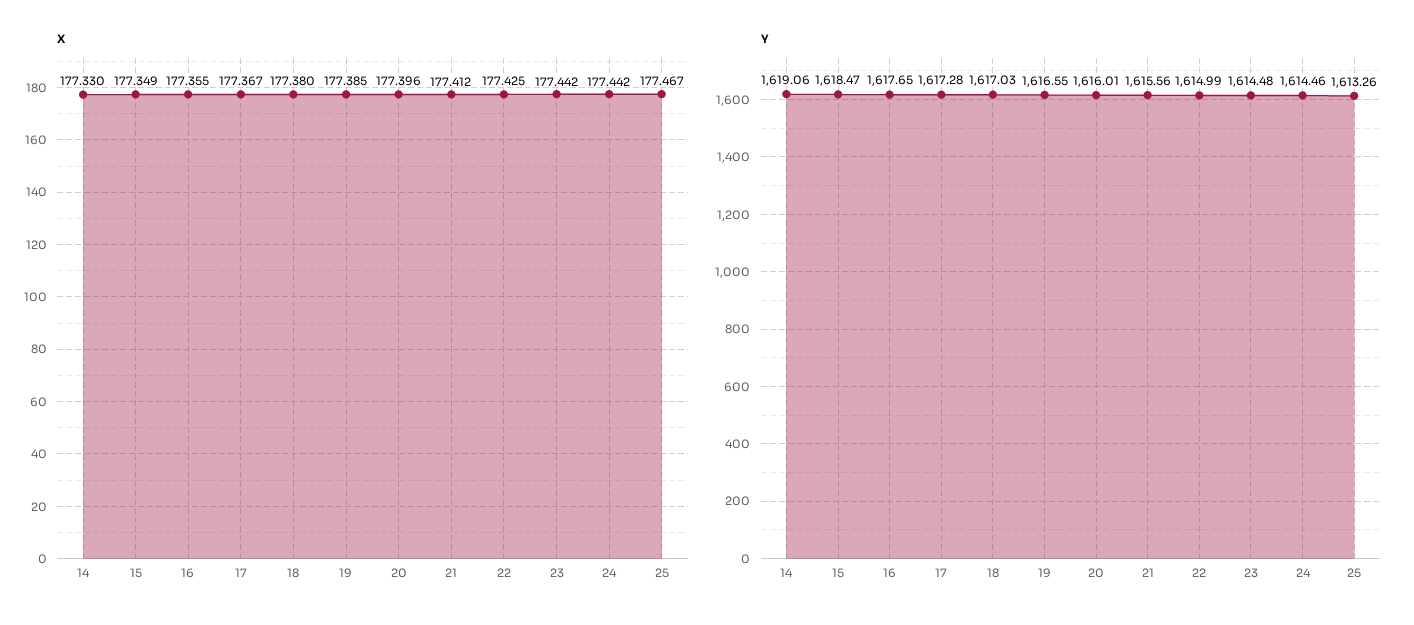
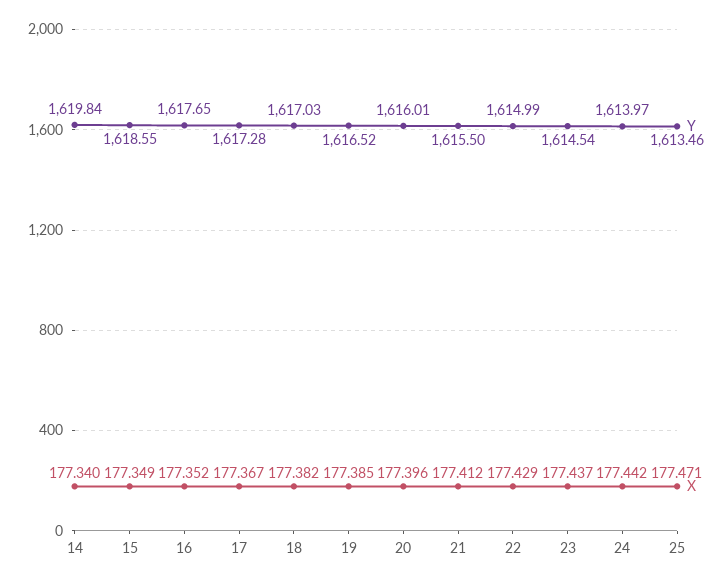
X, 14: 177.33 -> 177.34
X, 16: 177.355 -> 177.352
X, 18: 177.38 -> 177.382
X, 22: 177.425 -> 177.429
X, 23: 177.442 -> 177.437
X, 25: 177.467 -> 177.471
Y, 14: 1619.06 -> 1619.84
Y, 15: 1618.47 -> 1618.55
Y, 19: 1616.55 -> 1616.52
Y, 21: 1615.56 -> 1615.5
Y, 23: 1614.48 -> 1614.54
Y, 24: 1614.46 -> 1613.97
Y, 25: 1613.26 -> 1613.46

